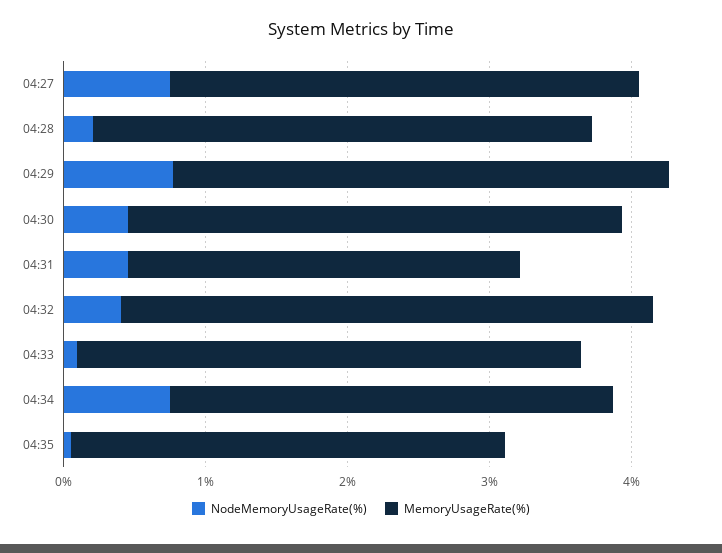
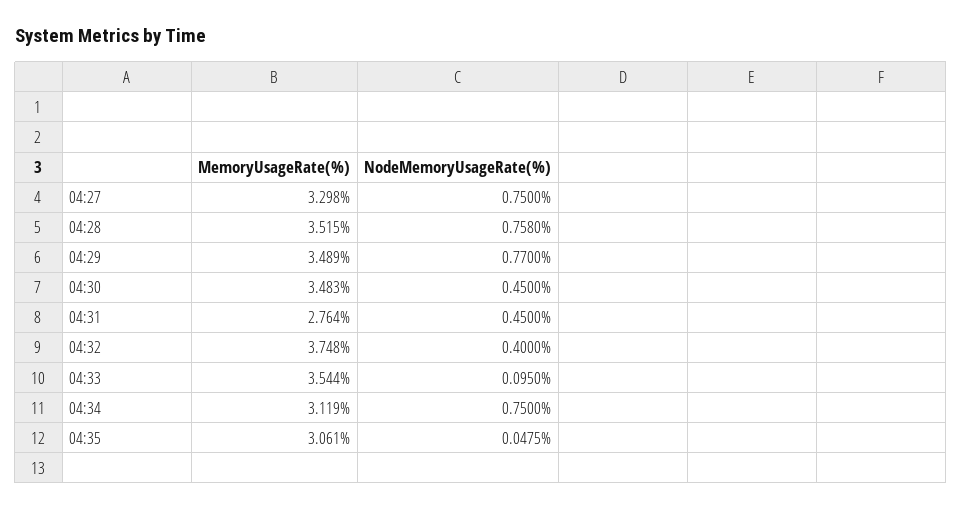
NodeMemoryUsageRate(%), 04:28: 0.2 -> 0.758

